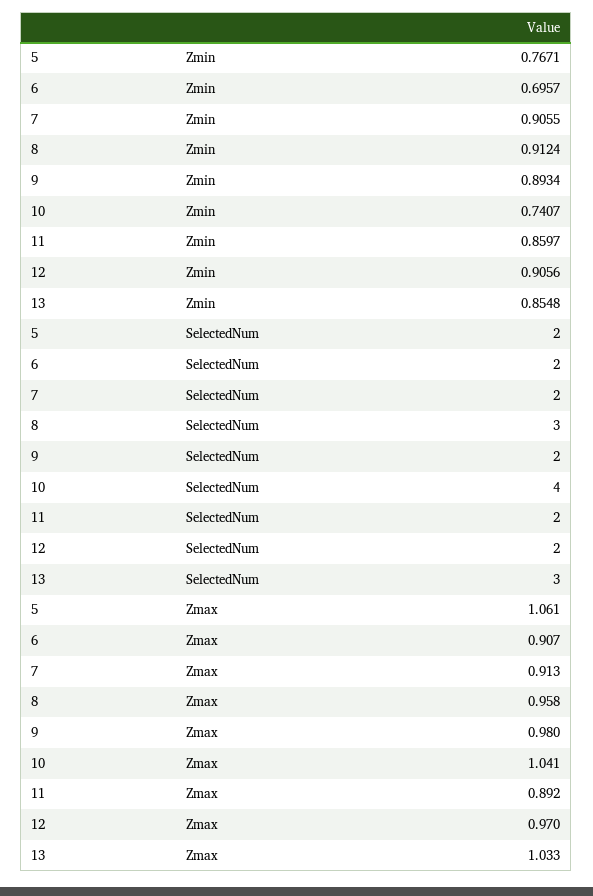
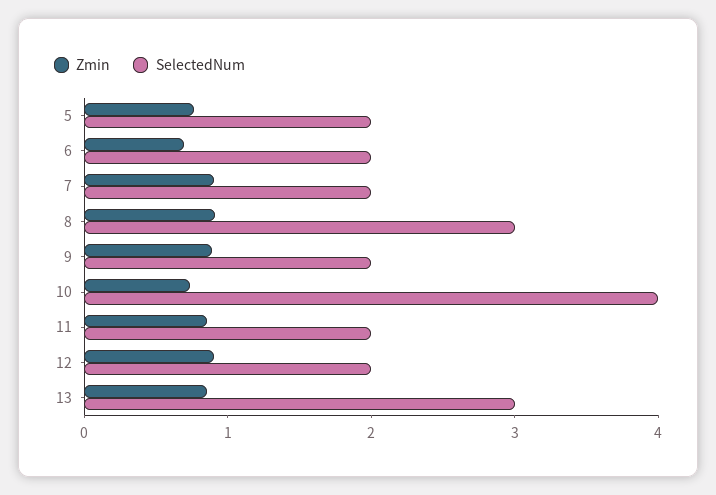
Zmax, 5: 1.061 -> none
Zmax, 6: 0.907 -> none
Zmax, 7: 0.913 -> none
Zmax, 8: 0.958 -> none
Zmax, 9: 0.98 -> none
Zmax, 10: 1.041 -> none
Zmax, 11: 0.892 -> none
Zmax, 12: 0.97 -> none
Zmax, 13: 1.033 -> none

